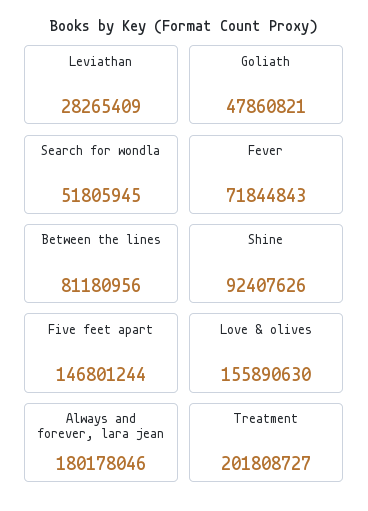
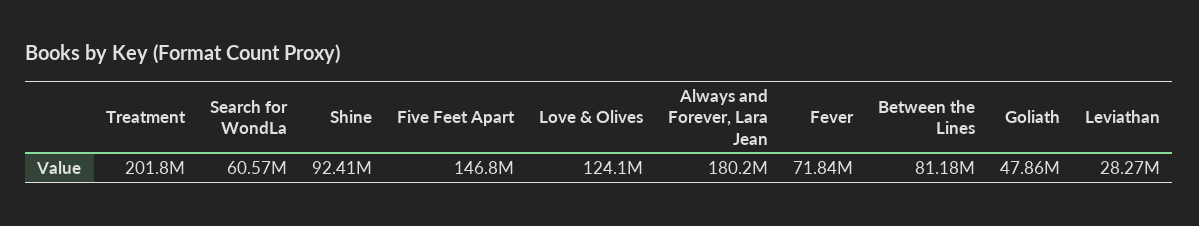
Search for wondla: 51805945 -> 60570000
Love & olives: 155890630 -> 124100000

